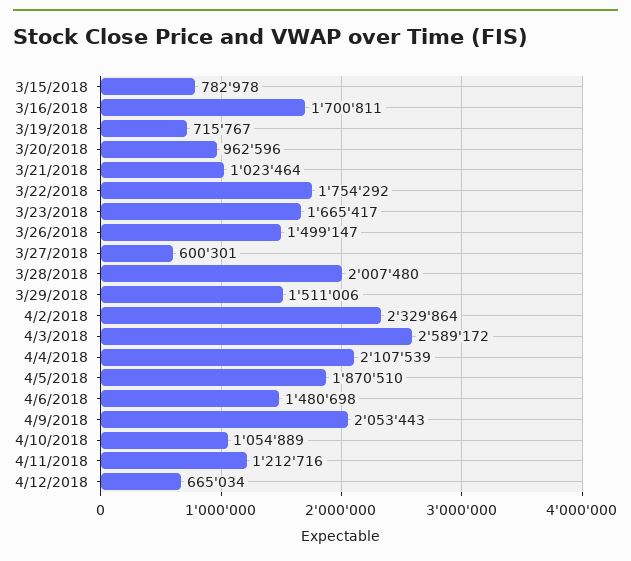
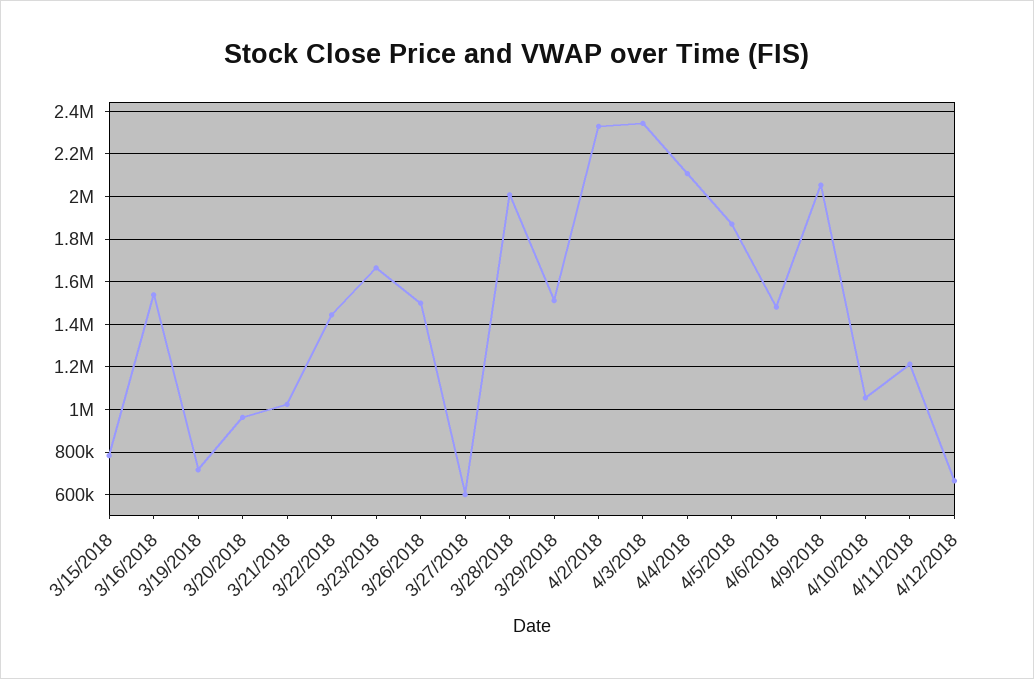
3/16/2018: 1700811 -> 1550000
3/22/2018: 1754292 -> 1450000
4/3/2018: 2589172 -> 2350000

